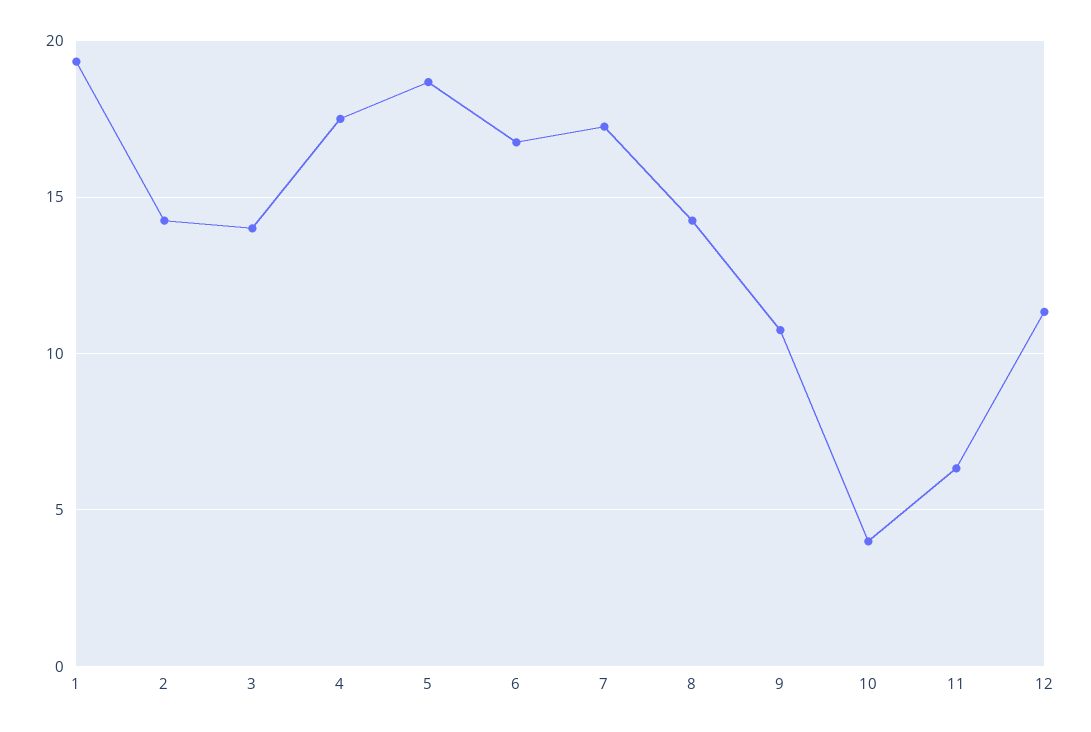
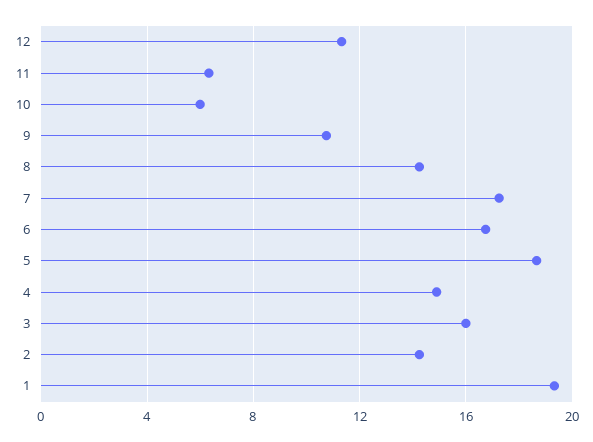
3: 14 -> 16
4: 17.5 -> 15
10: 4 -> 6

